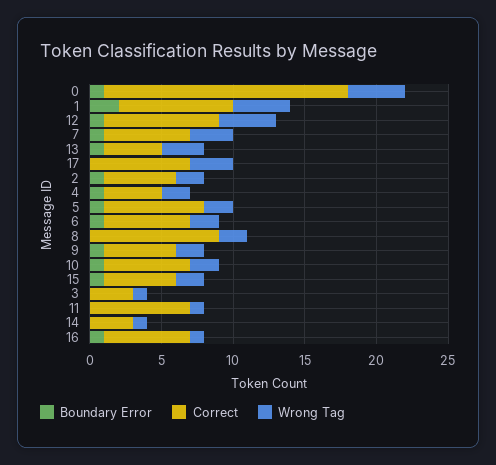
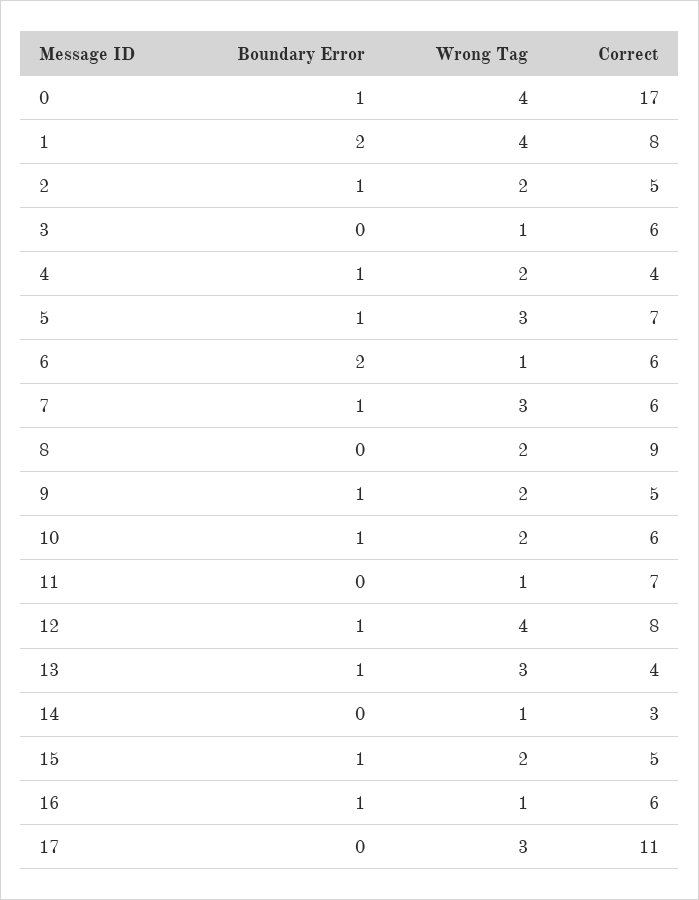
Correct, 17: 7 -> 11
Wrong Tag, 5: 2 -> 3
Boundary Error, 6: 1 -> 2
Wrong Tag, 6: 2 -> 1
Correct, 3: 3 -> 6

